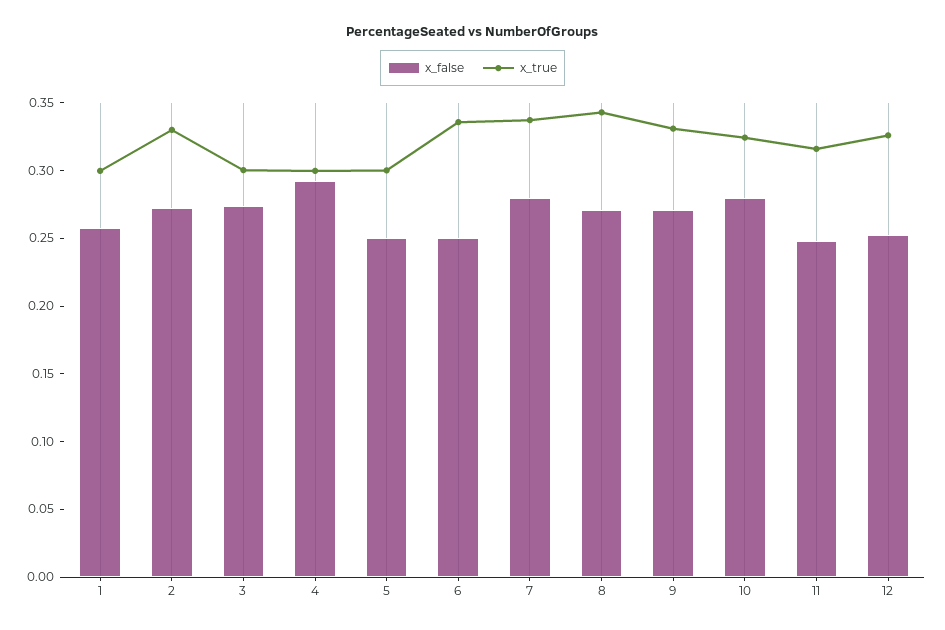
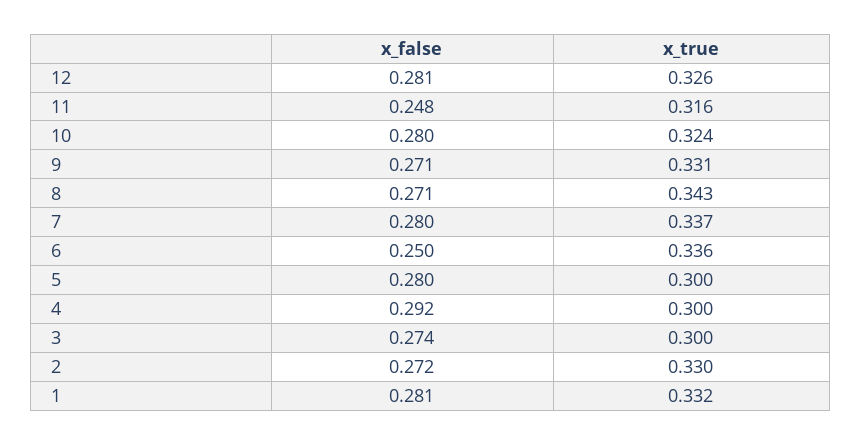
x_false, 1: 0.26 -> 0.281
x_true, 1: 0.3 -> 0.332
x_false, 5: 0.25 -> 0.28
x_false, 12: 0.25 -> 0.281

